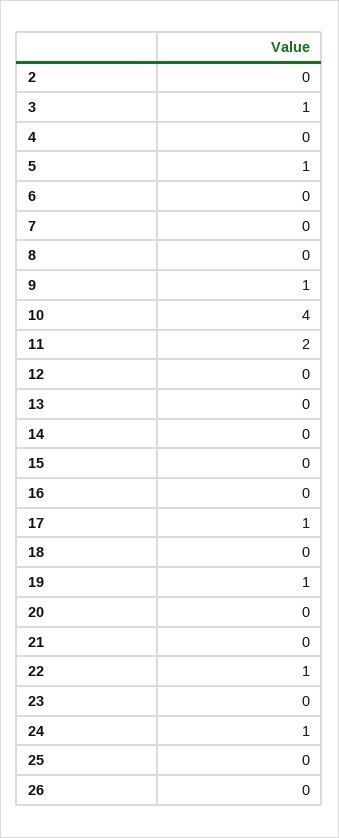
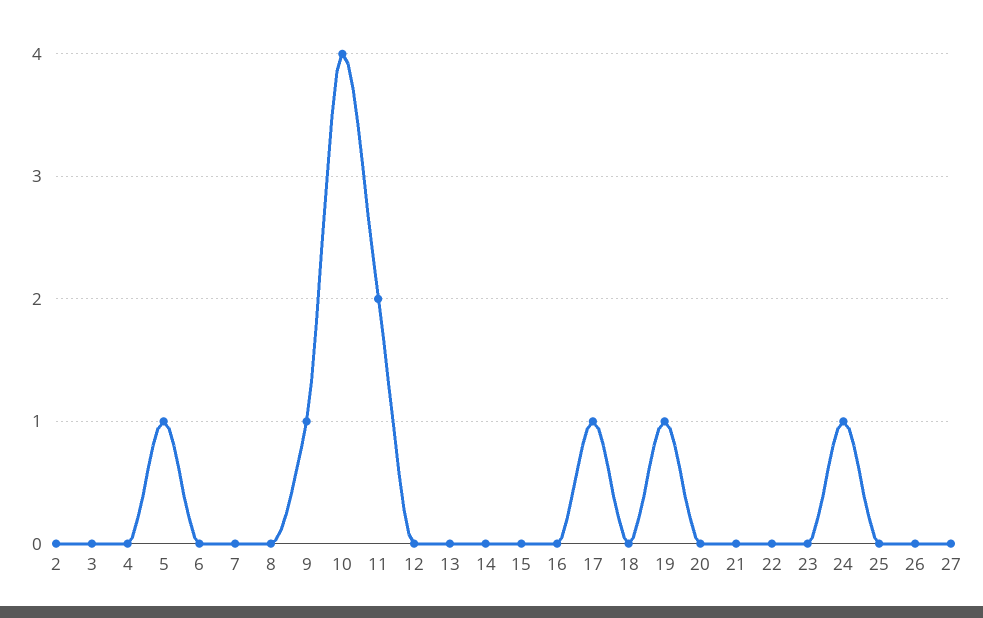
3: 1 -> 0
22: 1 -> 0
27: none -> 0

